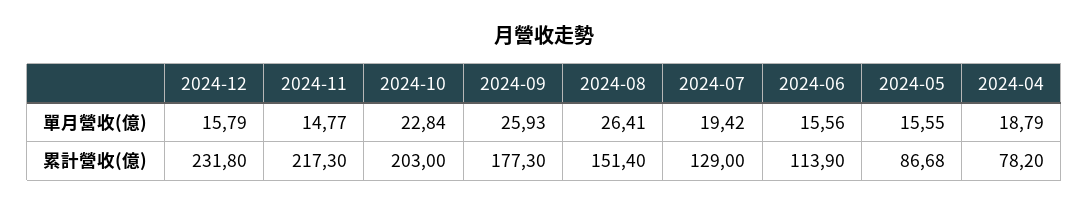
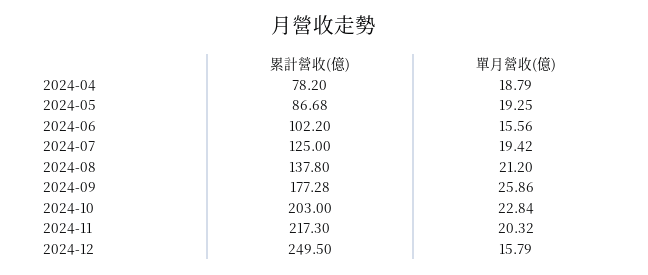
2024-11, 單月營收(億): 14.77 -> 20.32
2024-09, 單月營收(億): 25.93 -> 25.86
2024-08, 單月營收(億): 26.41 -> 21.2
2024-05, 單月營收(億): 15.55 -> 19.25
2024-12, 累計營收(億): 231.8 -> 249.5
2024-09, 累計營收(億): 177.3 -> 177.28
2024-08, 累計營收(億): 151.4 -> 137.8
2024-07, 累計營收(億): 129 -> 125
2024-06, 累計營收(億): 113.9 -> 102.2

